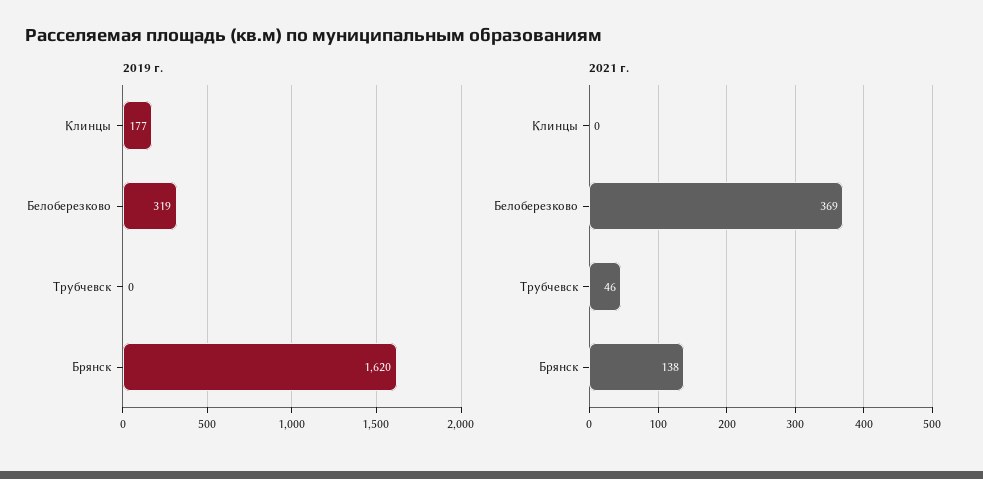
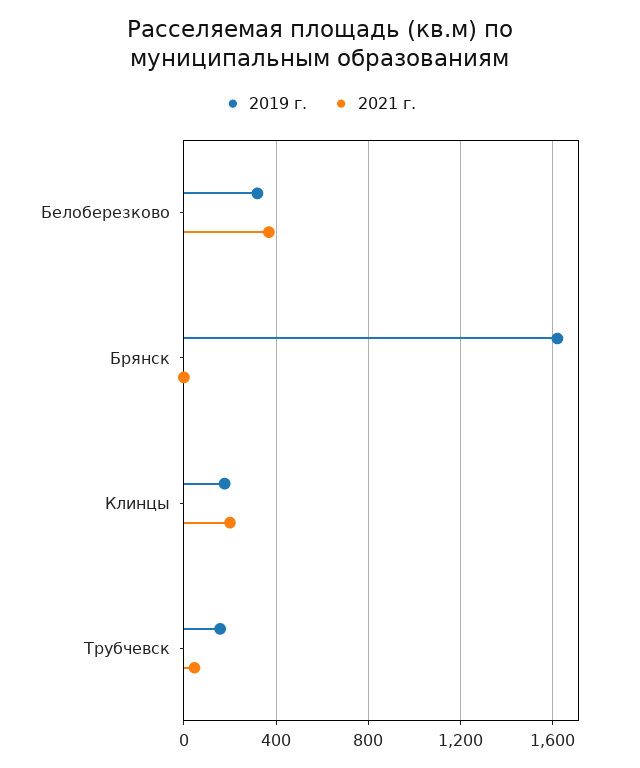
2019 г., Трубчевск: 0 -> 150
2021 г., Клинцы: 0 -> 200
2021 г., Брянск: 138 -> 0

